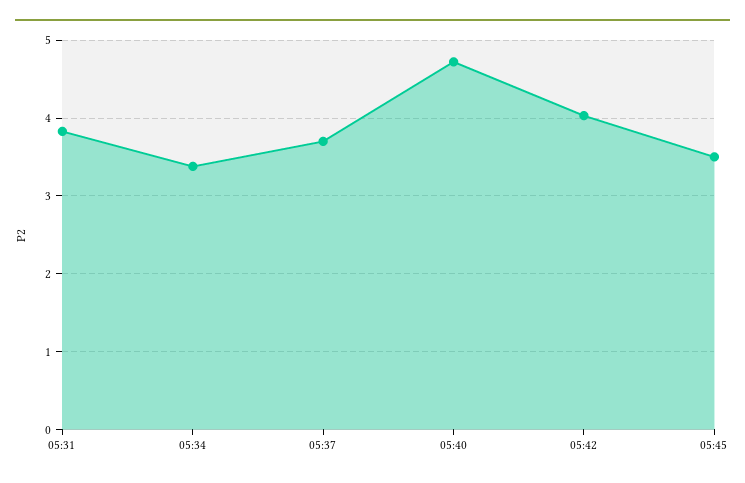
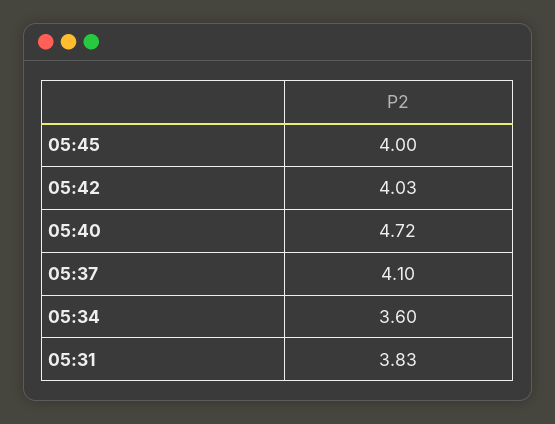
05:34: 3.4 -> 3.6
05:37: 3.7 -> 4.1
05:45: 3.5 -> 4

